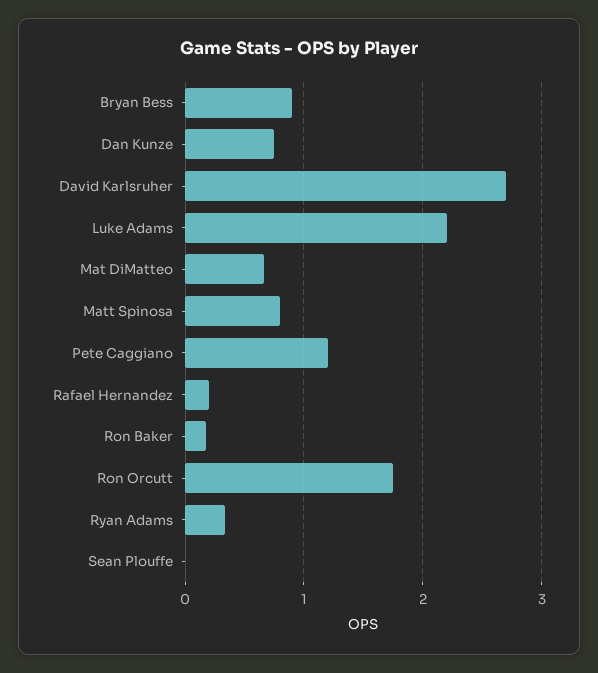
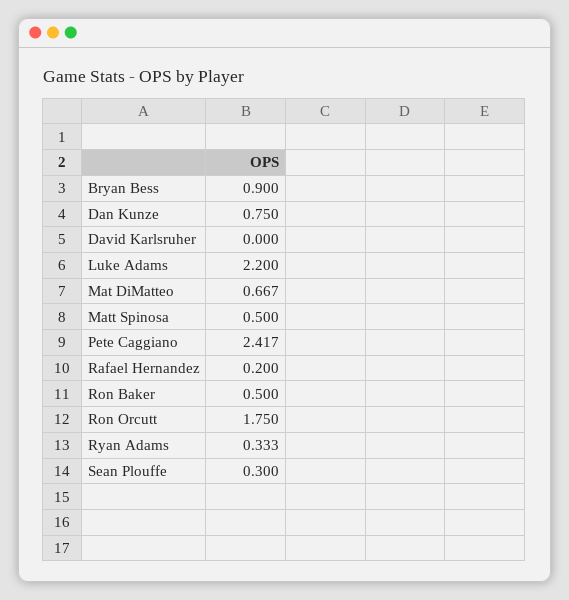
David Karlsruher: 2.7 -> 0
Matt Spinosa: 0.8 -> 0.5
Pete Caggiano: 1.2 -> 2.417
Ron Baker: 0.2 -> 0.5
Sean Plouffe: 0 -> 0.3

